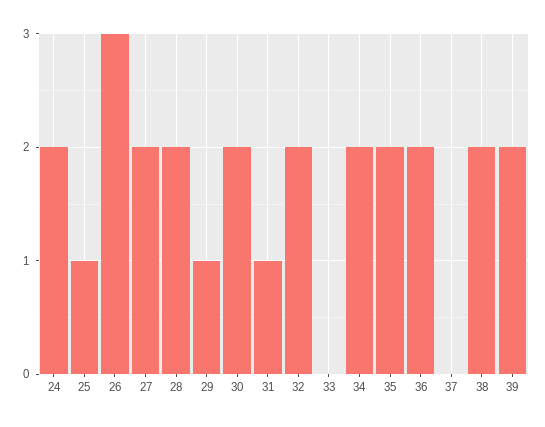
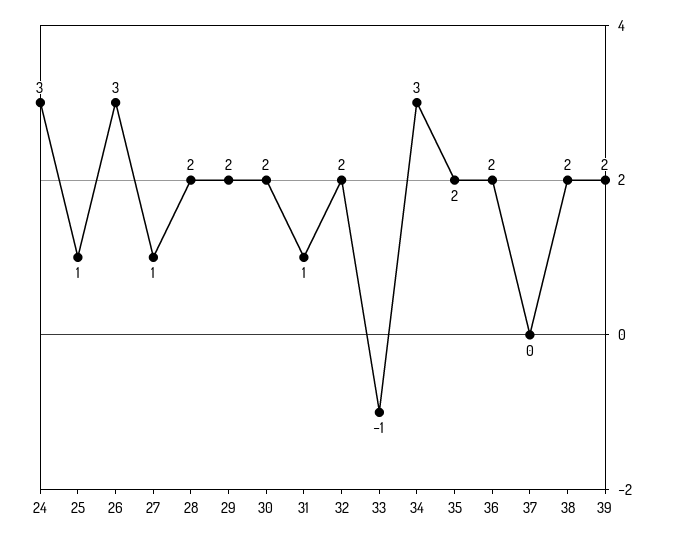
24: 2 -> 3
27: 2 -> 1
29: 1 -> 2
33: 0 -> -1
34: 2 -> 3

